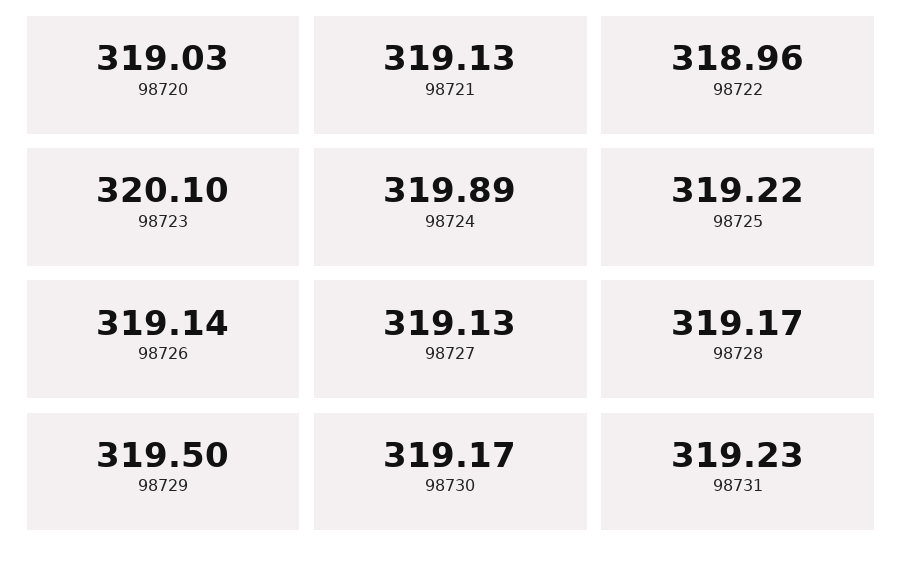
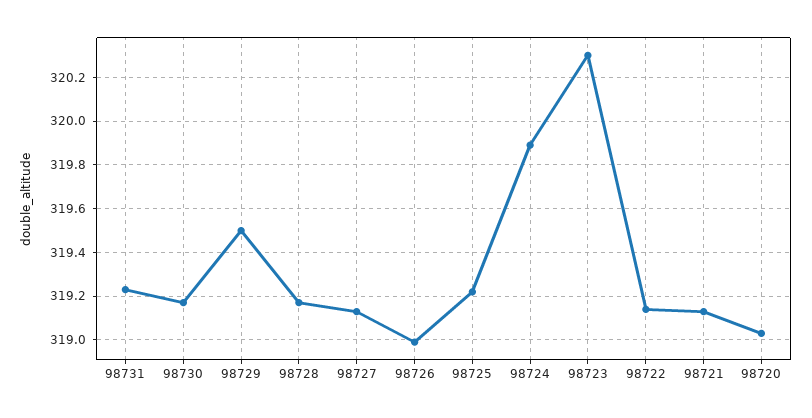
98722: 318.96 -> 319.15
98723: 320.1 -> 320.3
98726: 319.14 -> 319

